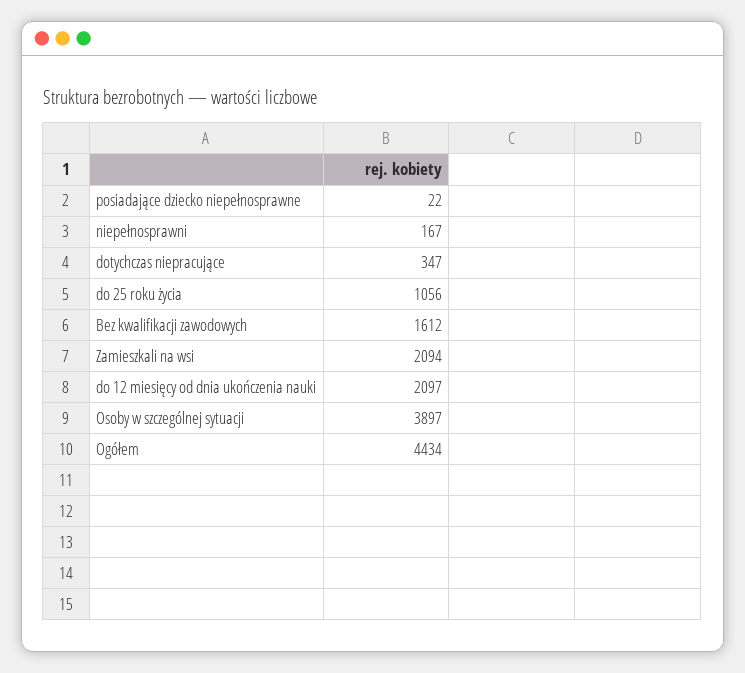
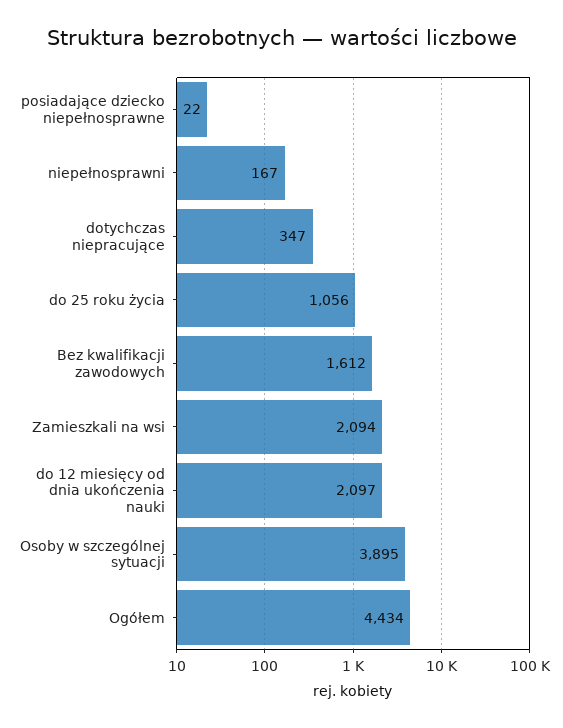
Osoby w szczególnej sytuacji: 3897 -> 3895

